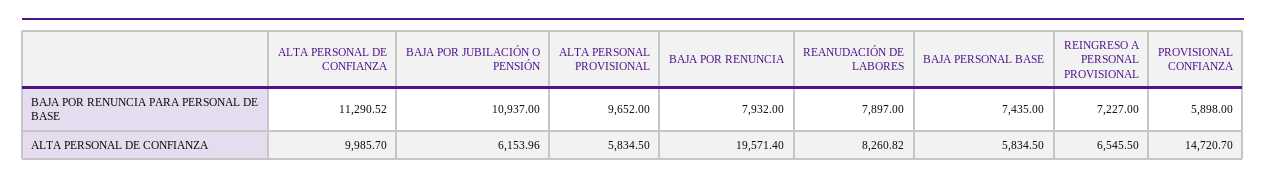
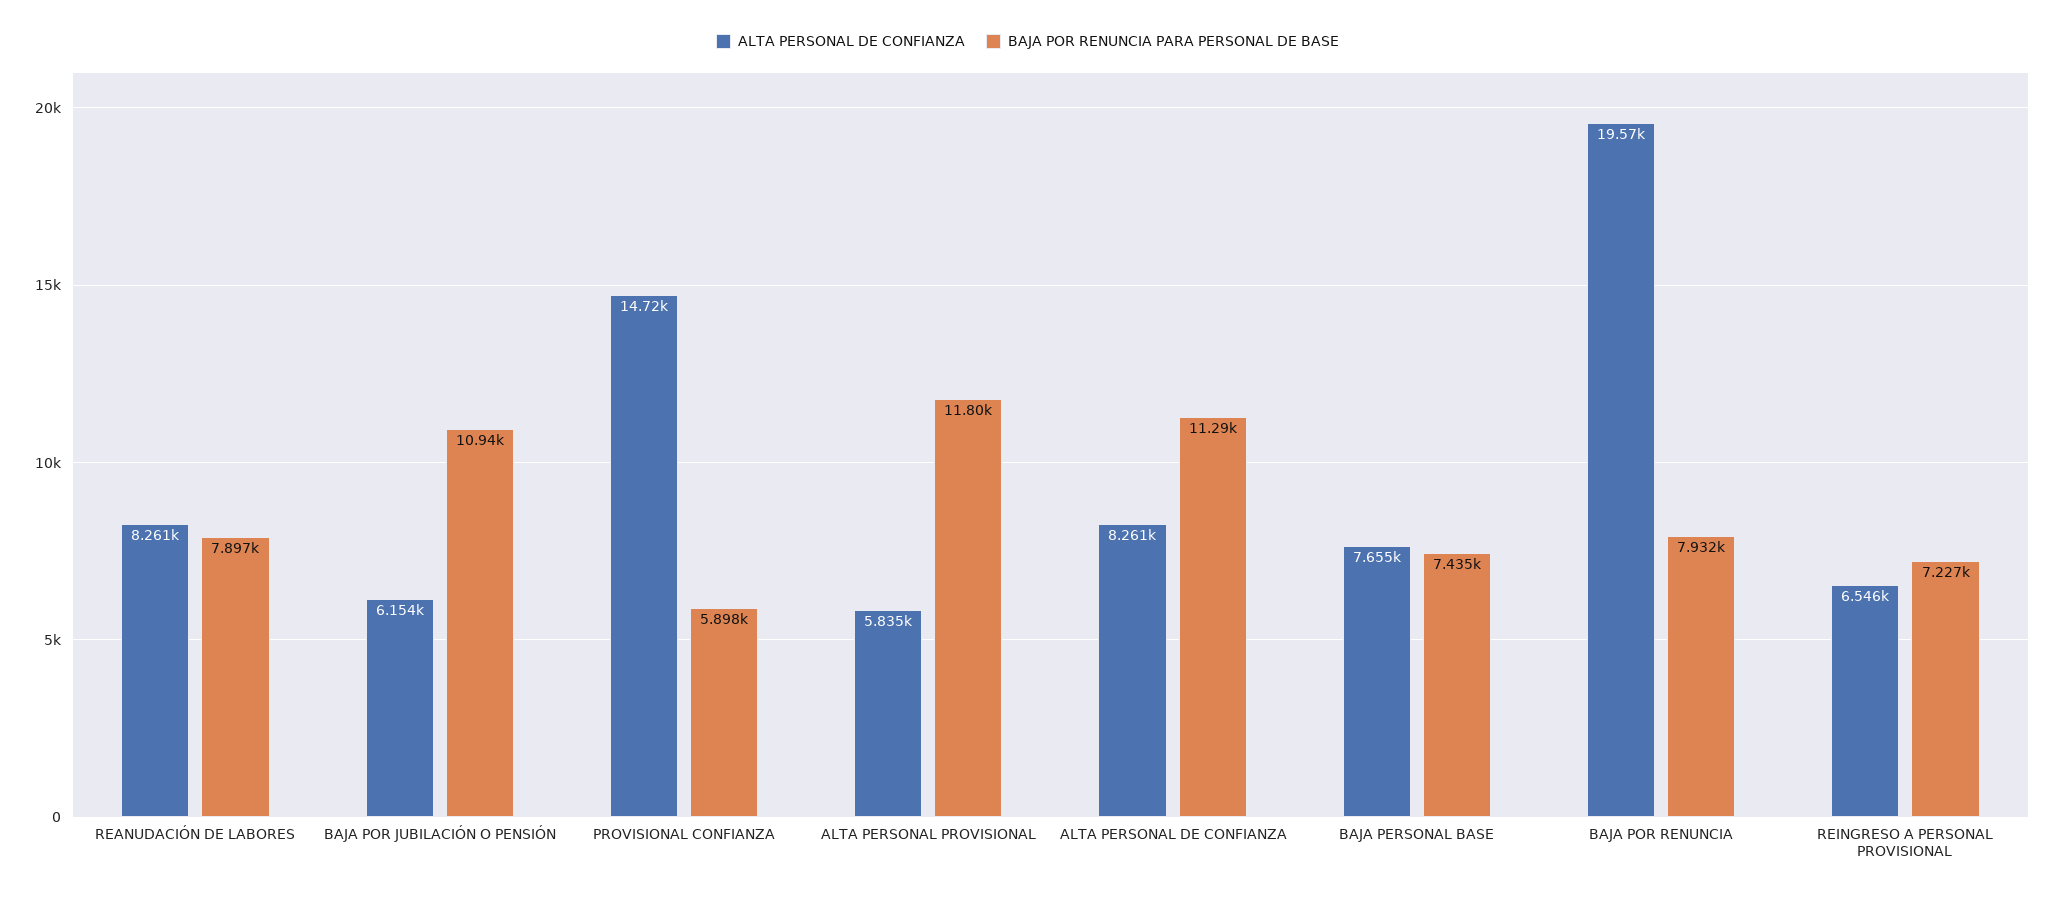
BAJA POR RENUNCIA PARA PERSONAL DE BASE, ALTA PERSONAL PROVISIONAL: 9652 -> 11800
ALTA PERSONAL DE CONFIANZA, ALTA PERSONAL DE CONFIANZA: 9985.7 -> 8261
ALTA PERSONAL DE CONFIANZA, BAJA PERSONAL BASE: 5834.5 -> 7655

